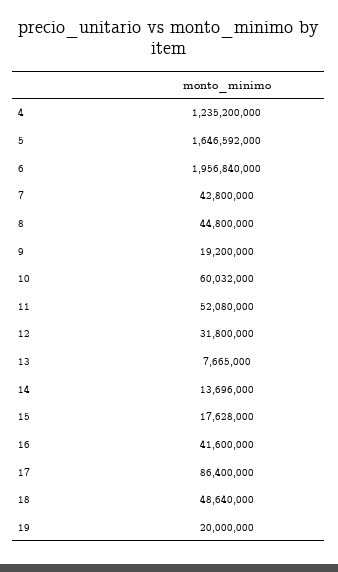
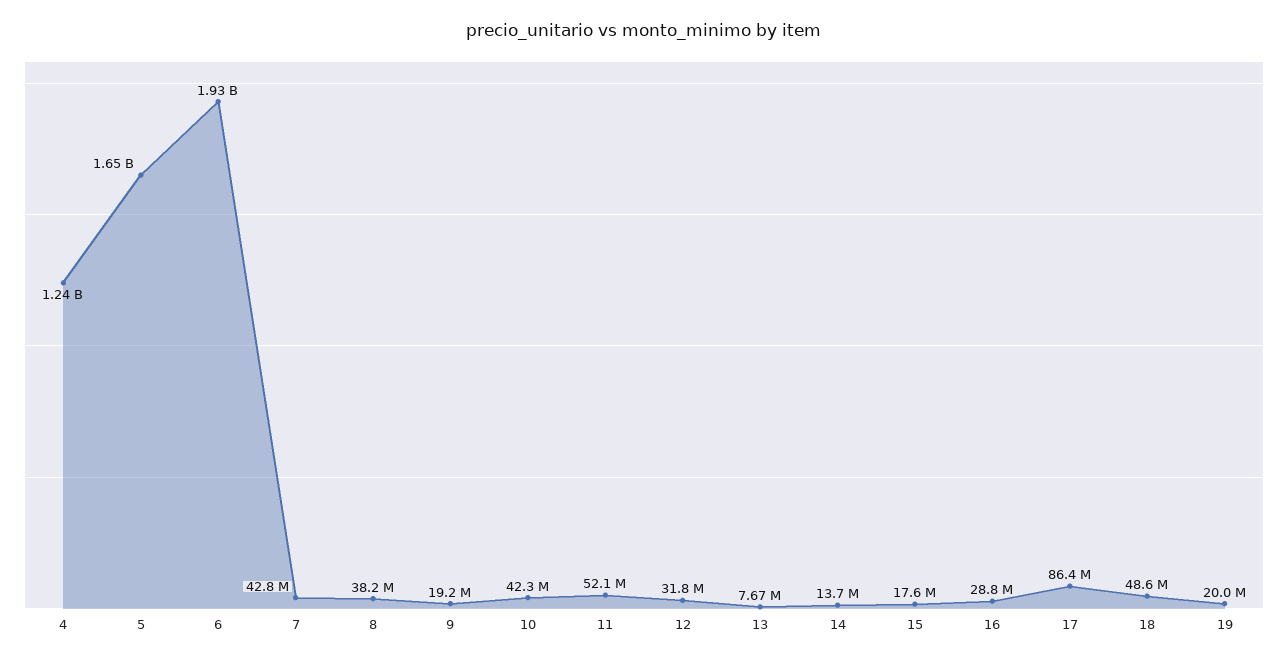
6: 1956840000 -> 1930000000
8: 44800000 -> 38200000
10: 60032000 -> 42300000
16: 41600000 -> 28800000

